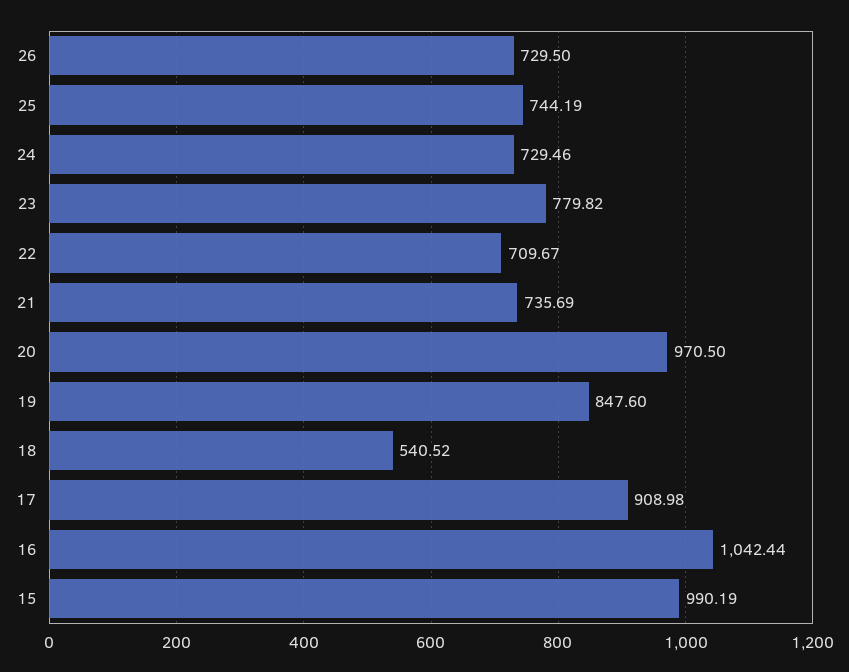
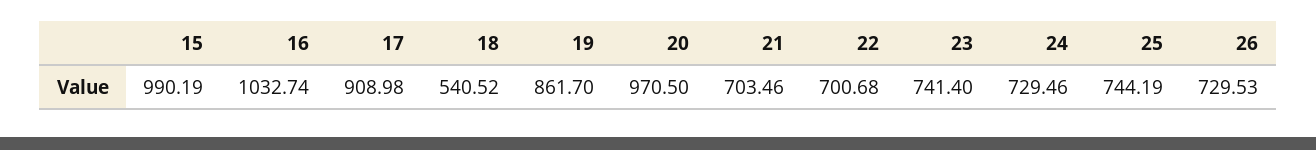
26: 729.5 -> 729.53
23: 779.82 -> 741.4
22: 709.67 -> 700.68
21: 735.69 -> 703.46
19: 847.6 -> 861.7
16: 1042.44 -> 1032.74

